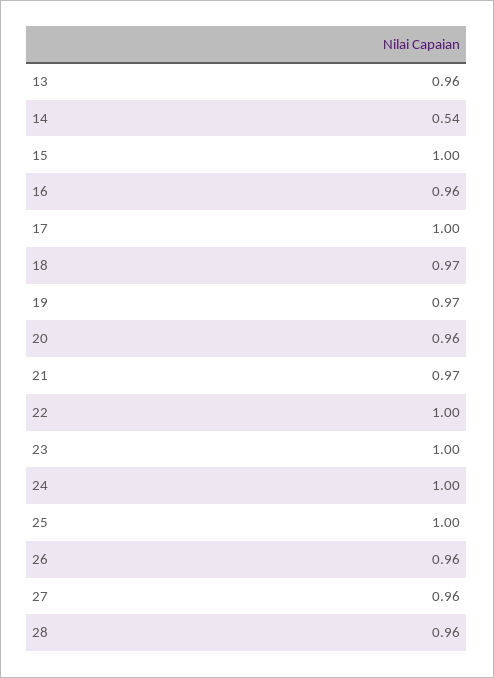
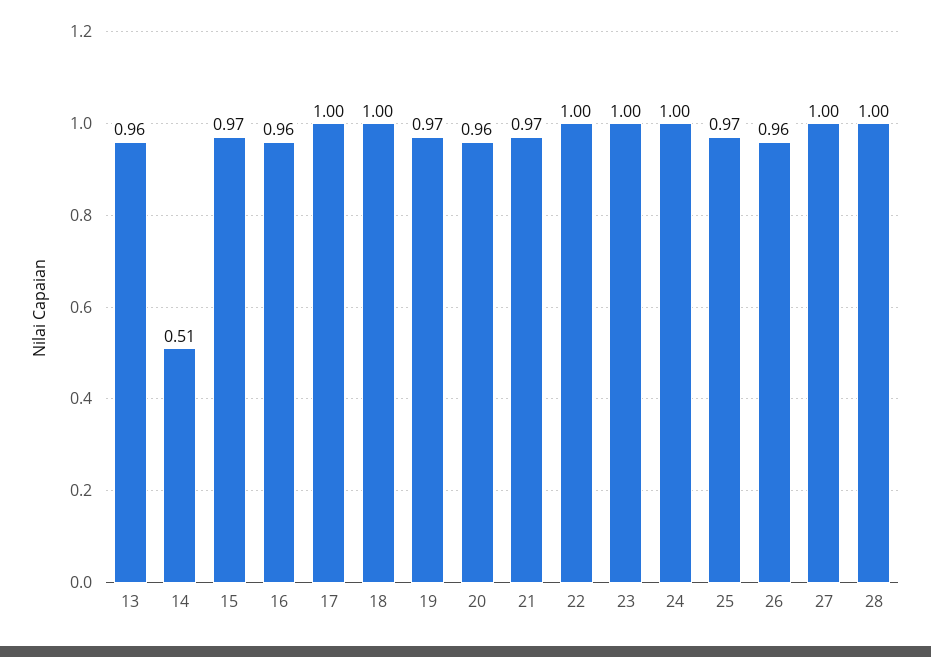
14: 0.54 -> 0.51
15: 1 -> 0.97
18: 0.97 -> 1
25: 1 -> 0.97
27: 0.96 -> 1
28: 0.96 -> 1

